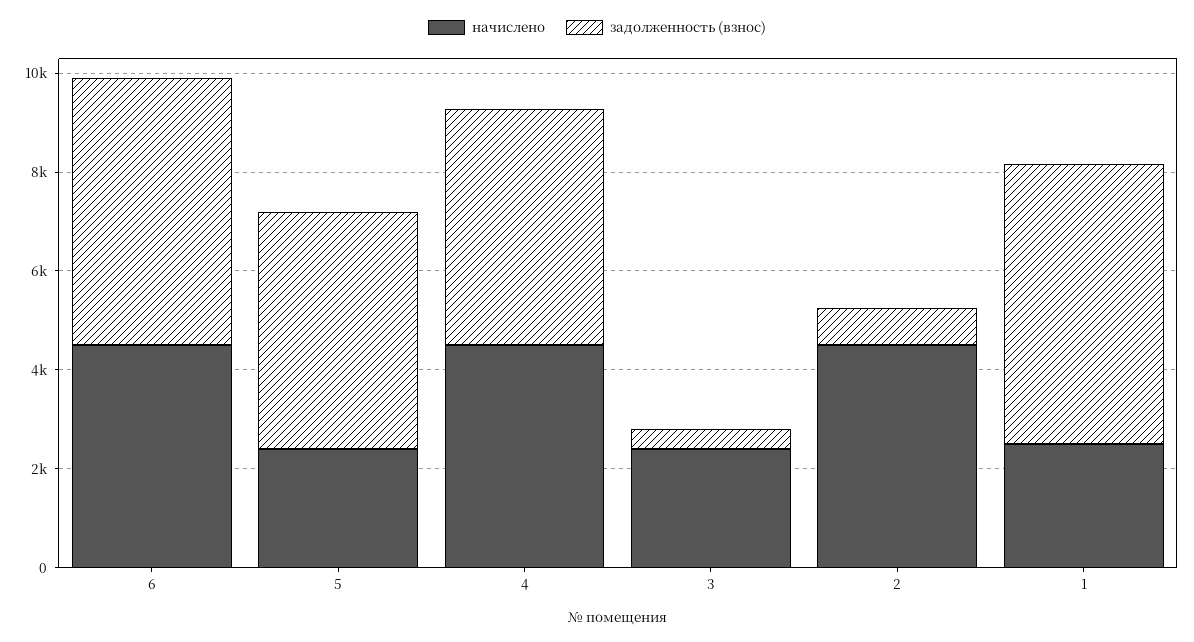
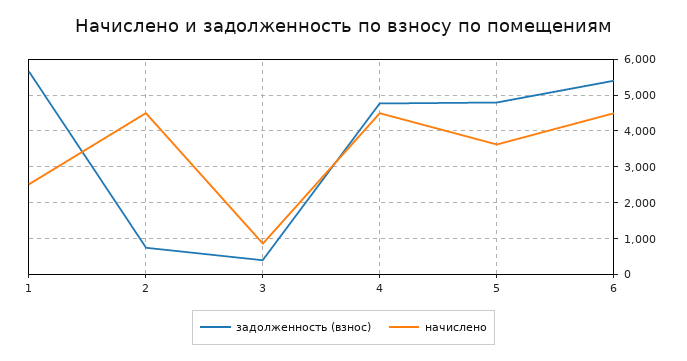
начислено, 5: 2500 -> 3600
начислено, 3: 2500 -> 800

